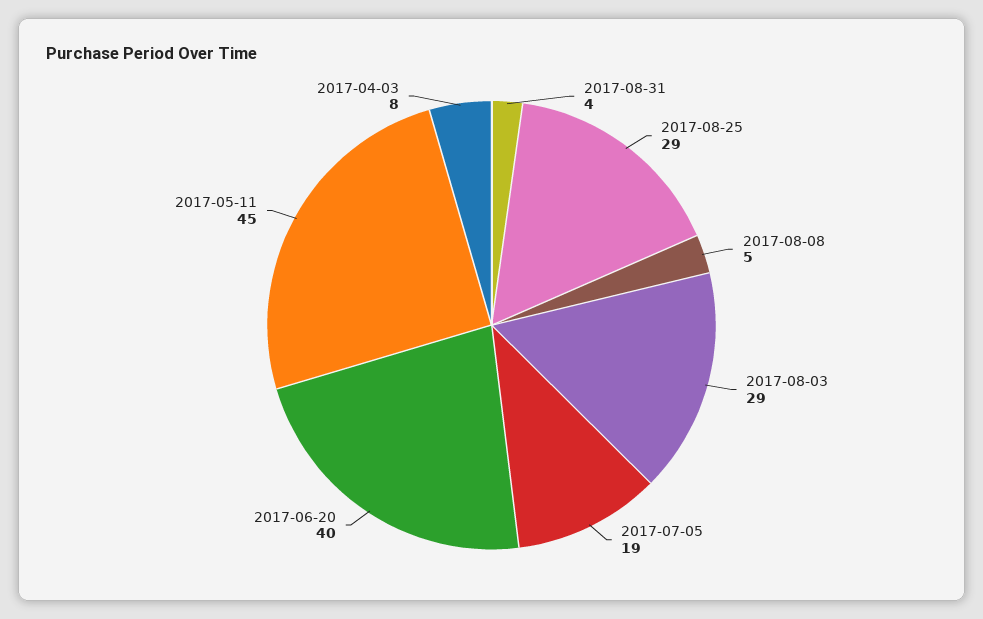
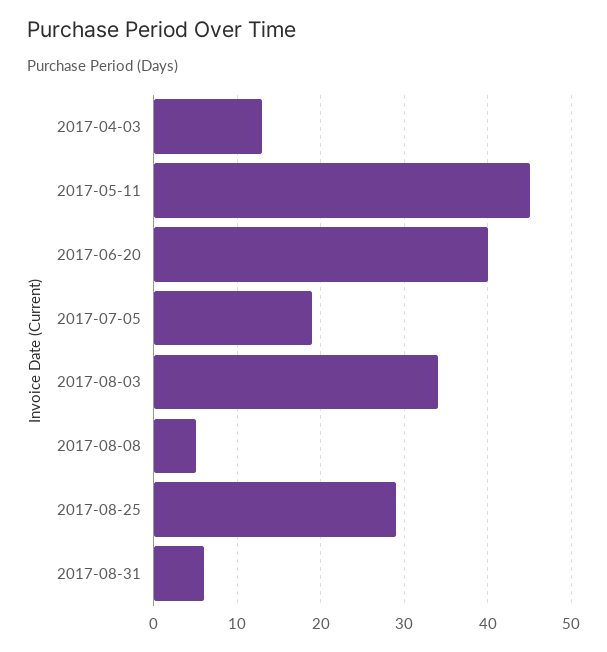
2017-08-31: 4 -> 6
2017-08-03: 29 -> 34
2017-04-03: 8 -> 13

